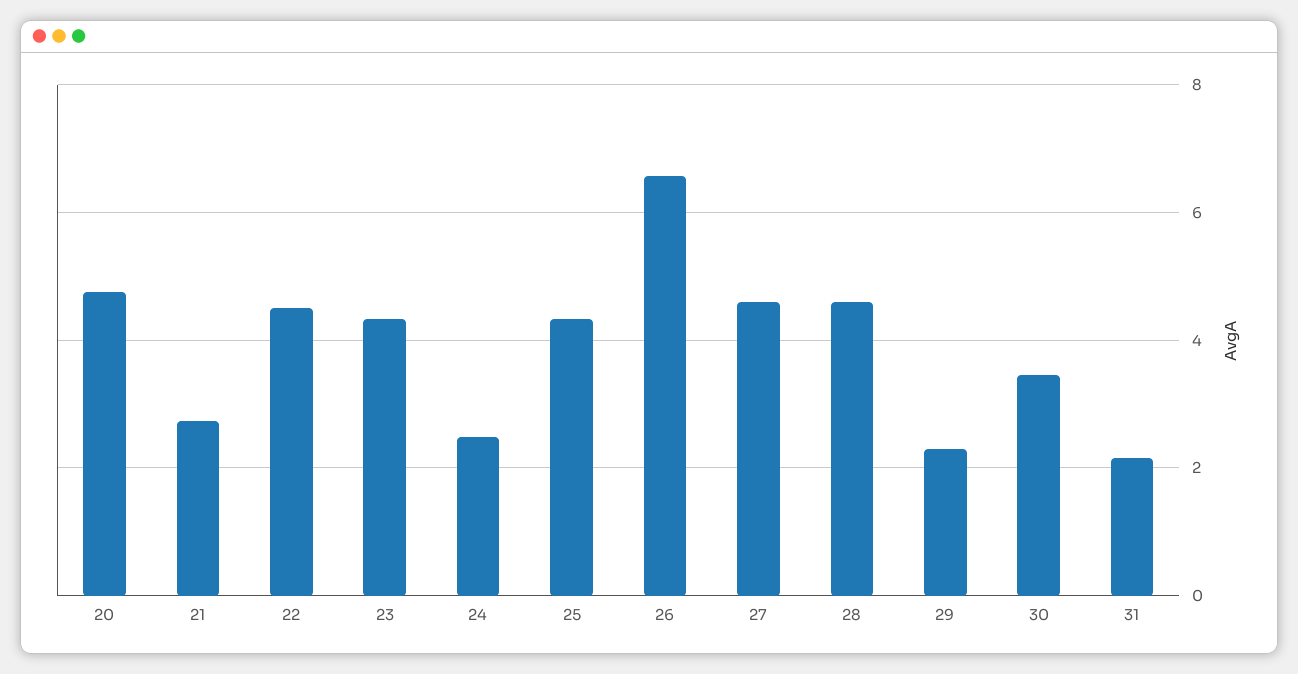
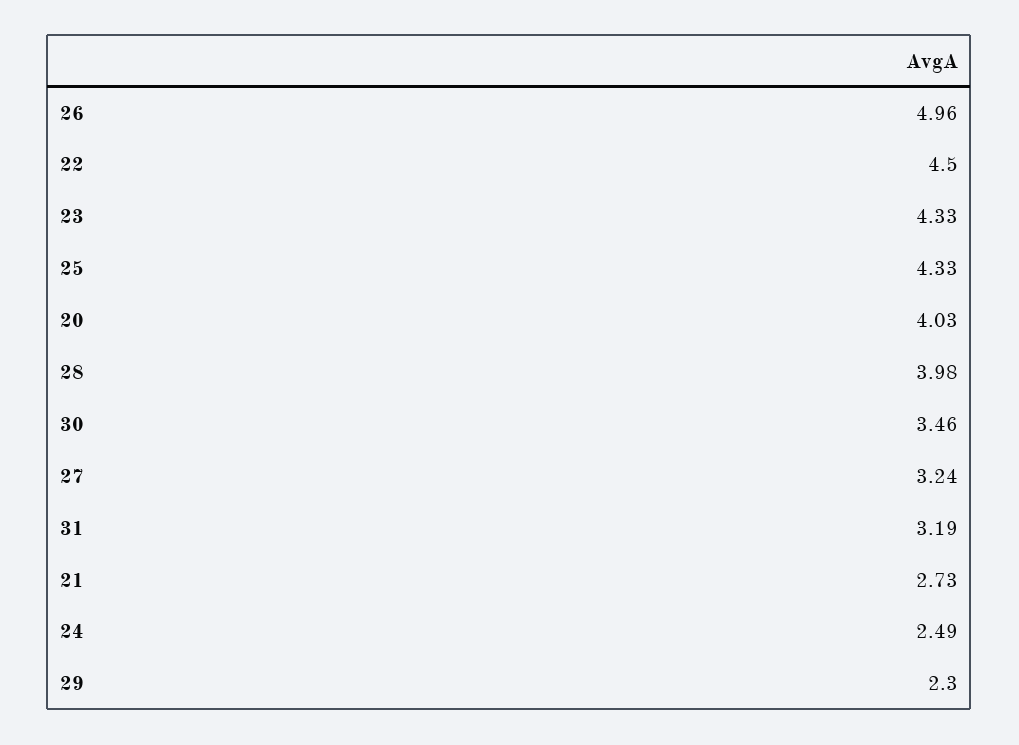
20: 4.8 -> 4.03
26: 6.6 -> 4.96
27: 4.6 -> 3.24
28: 4.6 -> 3.98
31: 2.2 -> 3.19

